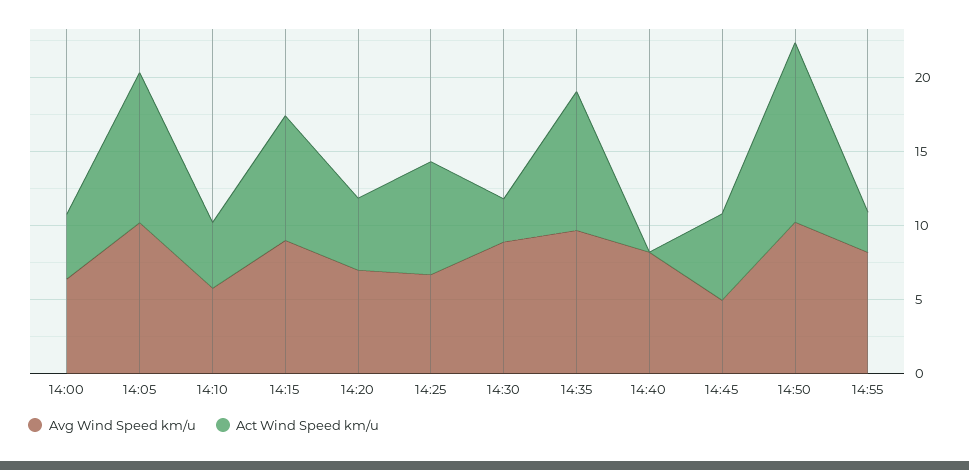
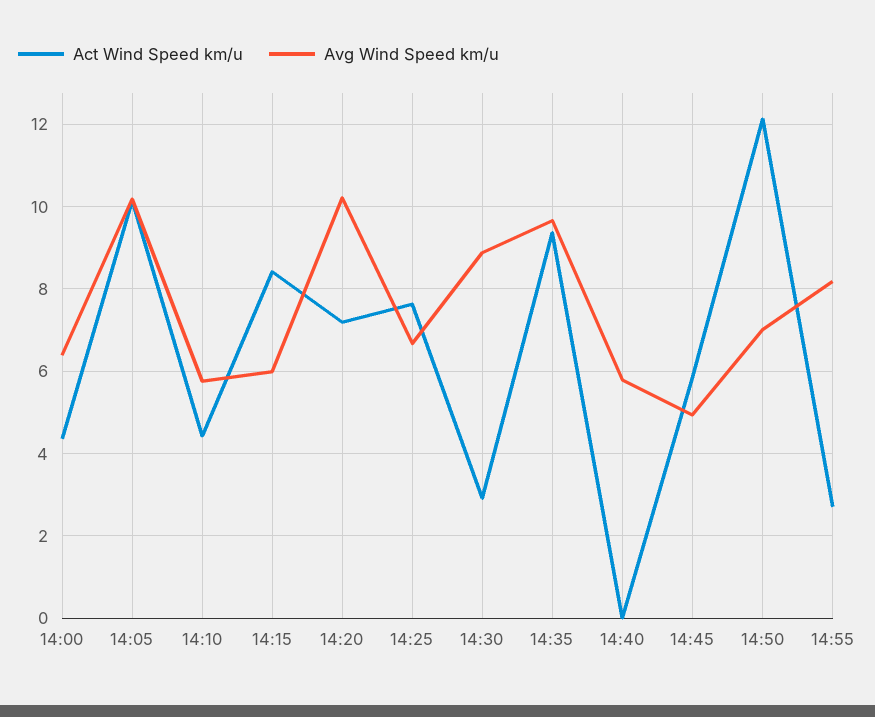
Avg Wind Speed km/u, 14:15: 9 -> 6
Avg Wind Speed km/u, 14:20: 7 -> 10.2
Act Wind Speed km/u, 14:20: 5 -> 7.2
Avg Wind Speed km/u, 14:40: 8 -> 5.8
Avg Wind Speed km/u, 14:50: 10 -> 7

